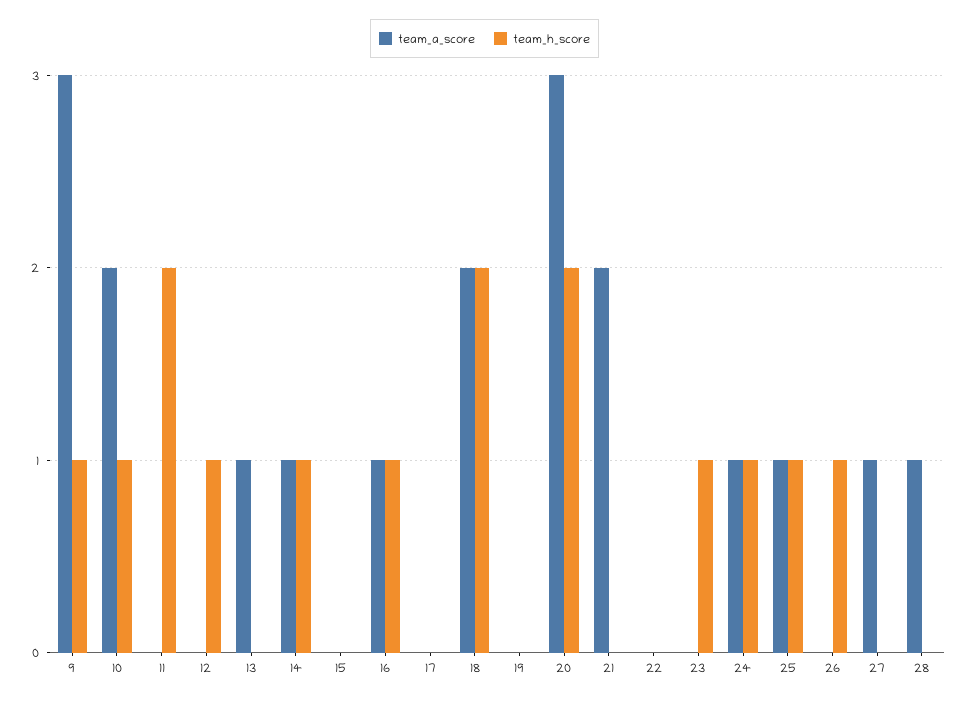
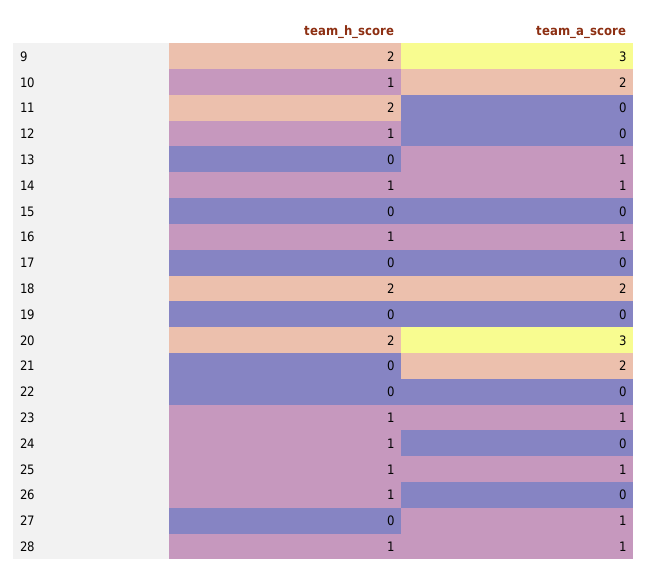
team_h_score, 9: 1 -> 2
team_a_score, 23: 0 -> 1
team_a_score, 24: 1 -> 0
team_h_score, 28: 0 -> 1

